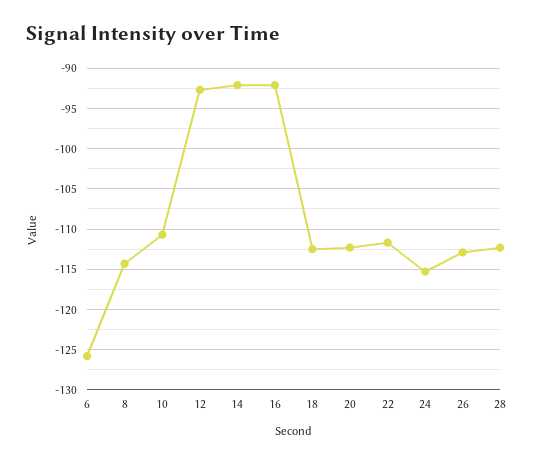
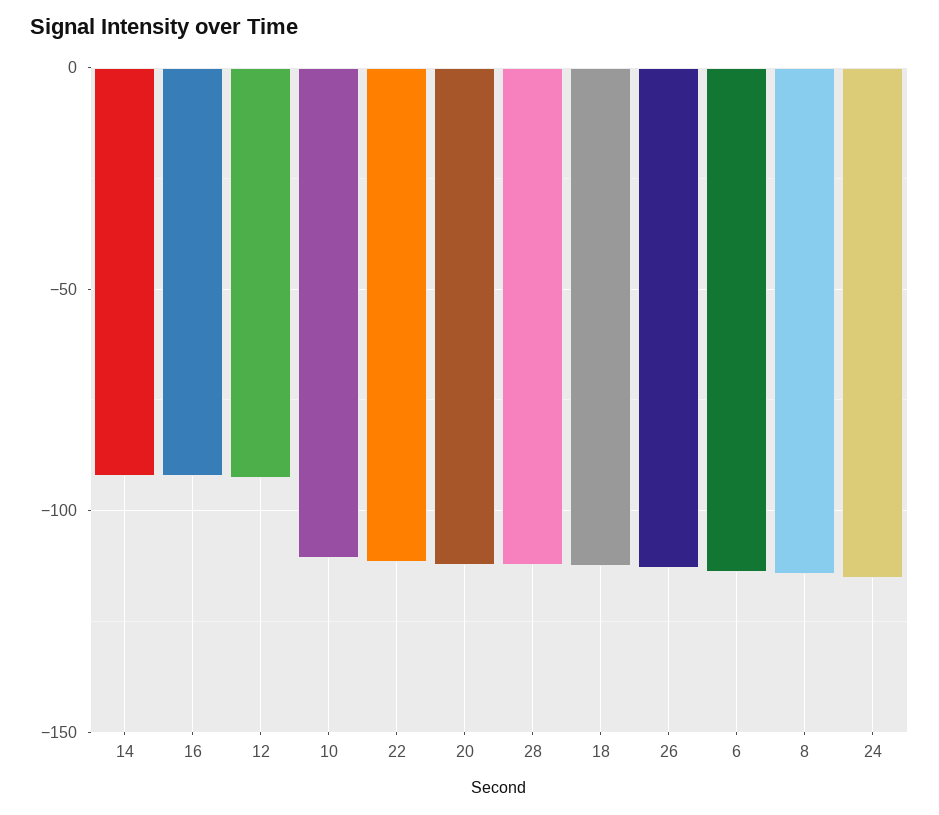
6: -126 -> -115

